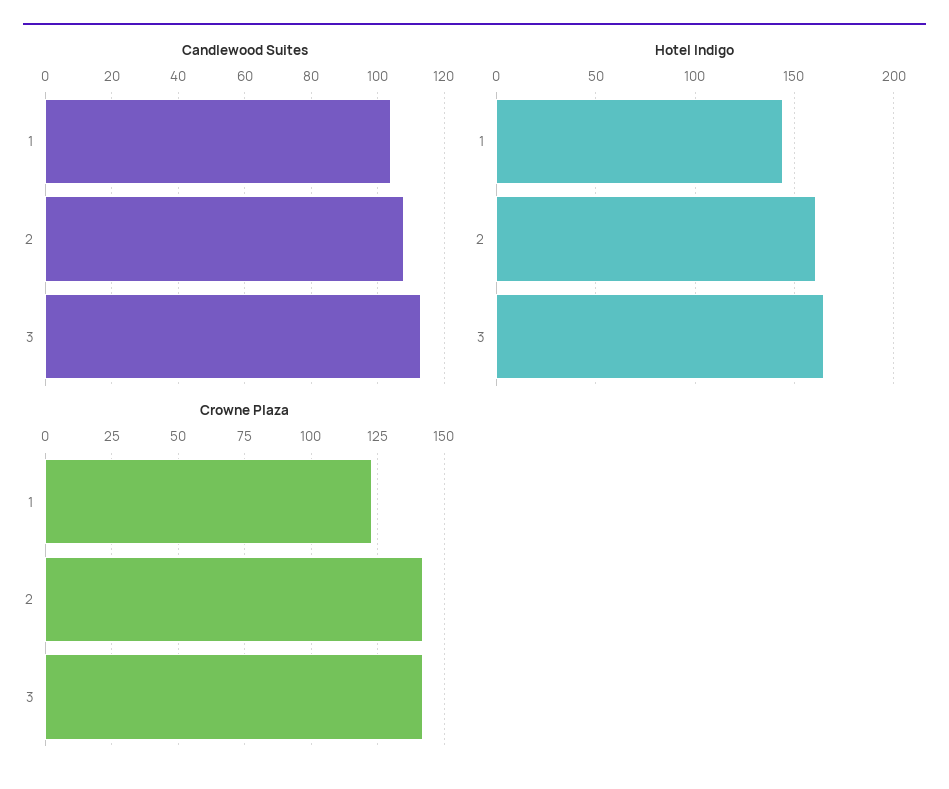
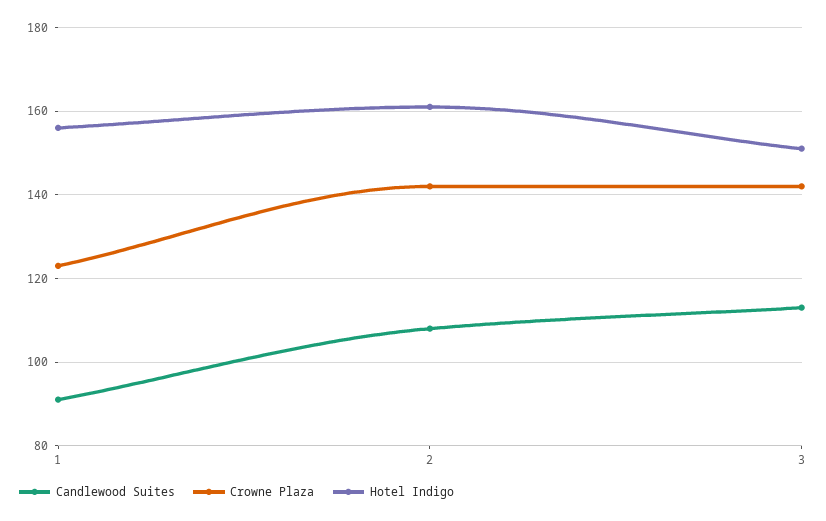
Candlewood Suites, 1: 105 -> 90
Hotel Indigo, 1: 145 -> 155
Hotel Indigo, 3: 165 -> 150

